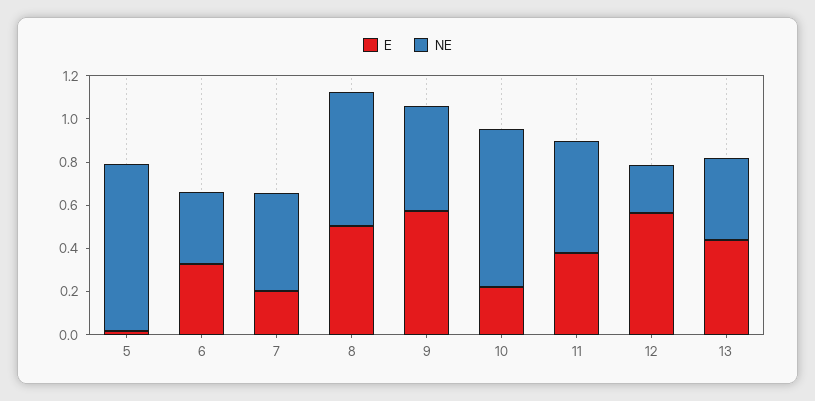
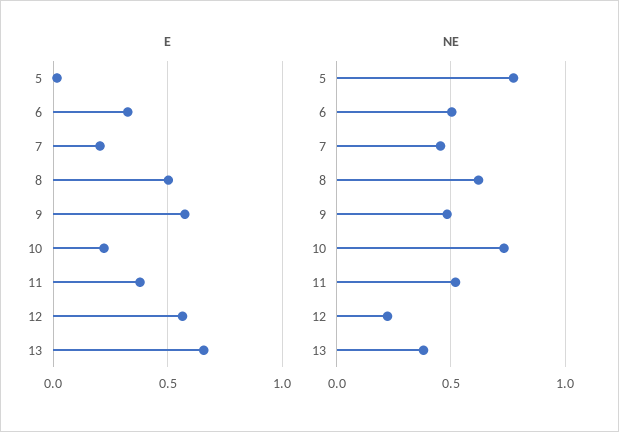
NE, 6: 0.35 -> 0.5
E, 13: 0.45 -> 0.65

